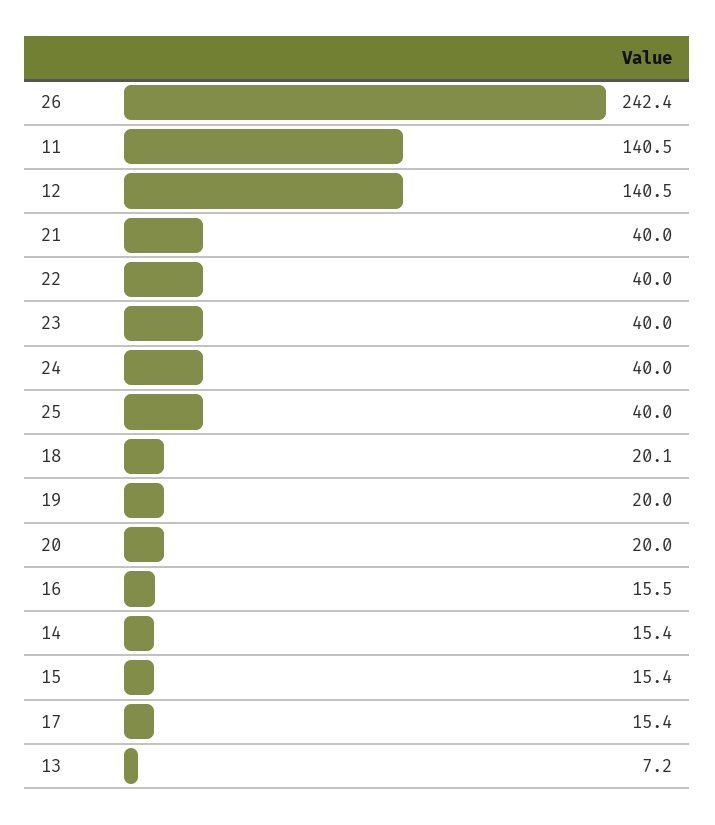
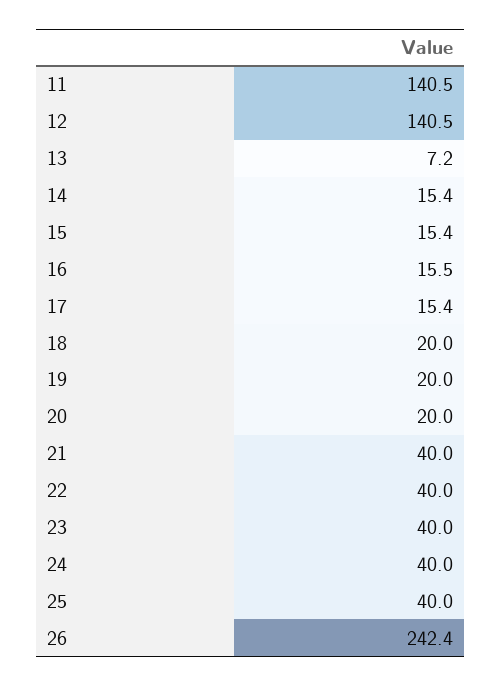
18: 20.1 -> 20

